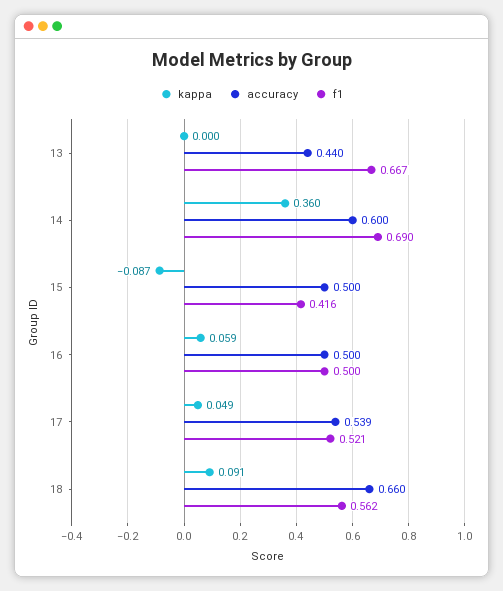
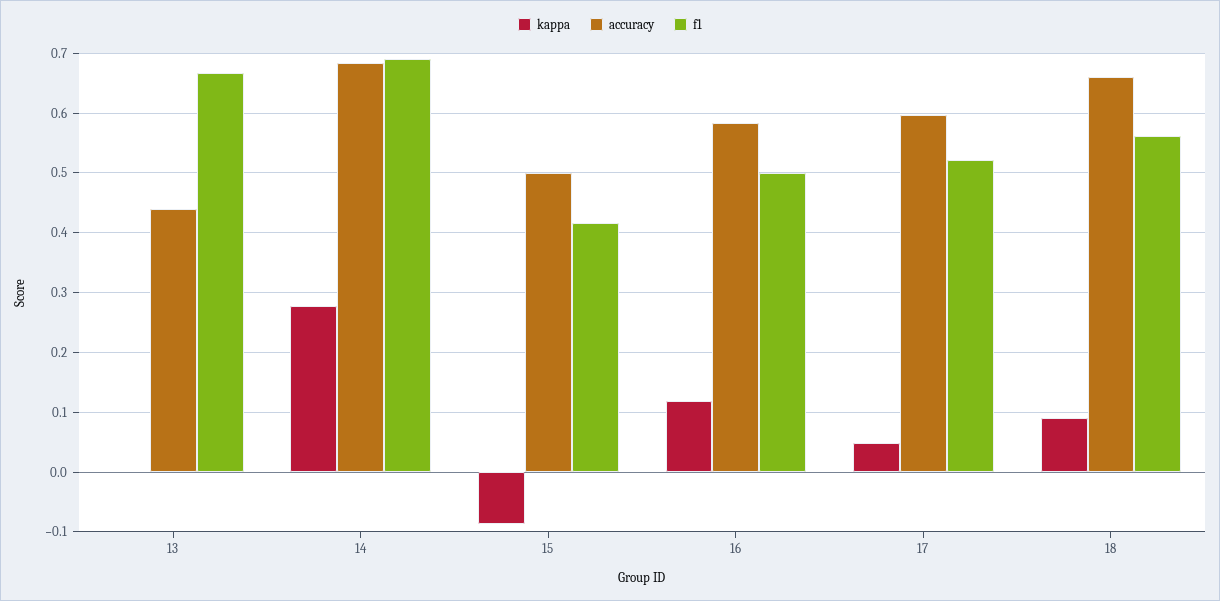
kappa, 14: 0.36 -> 0.28
accuracy, 14: 0.6 -> 0.68
kappa, 16: 0.059 -> 0.12
accuracy, 16: 0.5 -> 0.58
accuracy, 17: 0.539 -> 0.6

